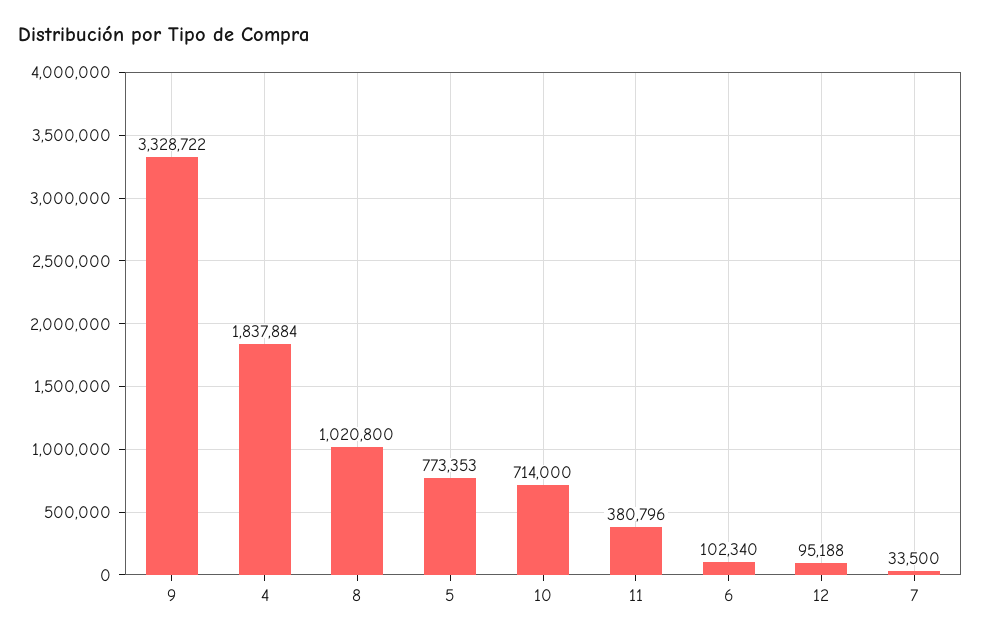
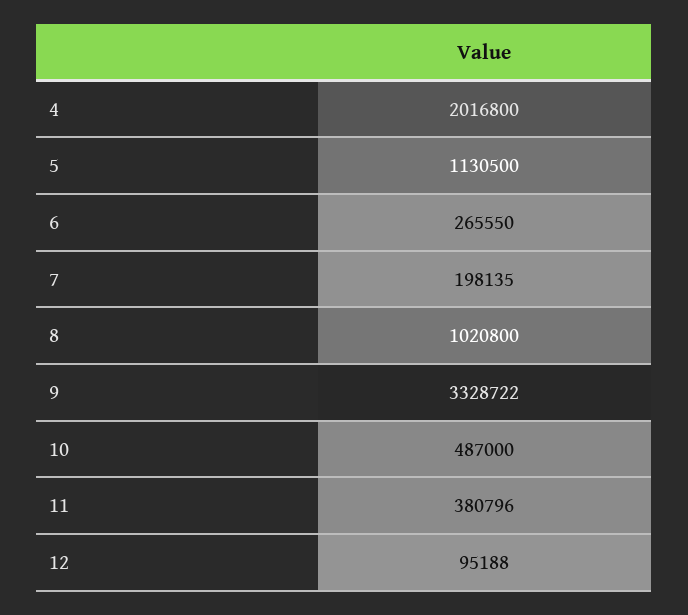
4: 1837884 -> 2016800
5: 773353 -> 1130500
10: 714000 -> 487000
6: 102340 -> 265550
7: 33500 -> 198135

